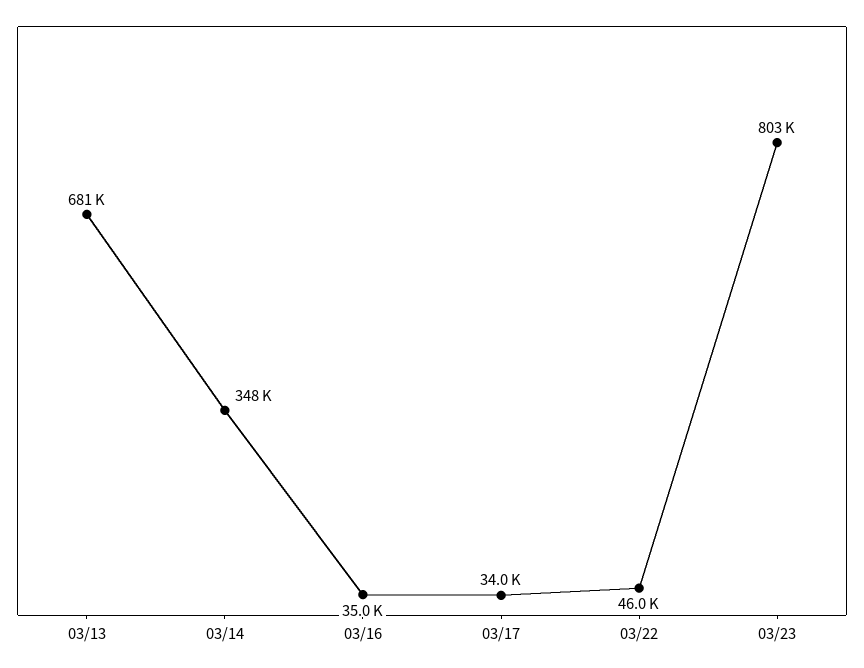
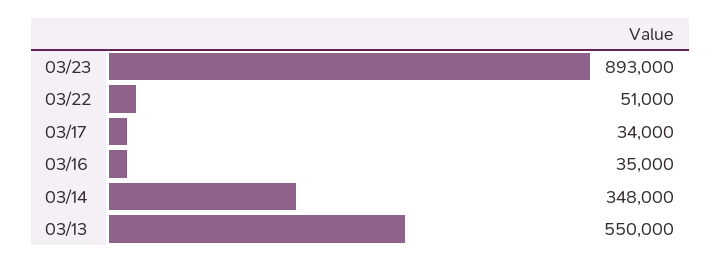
03/13: 681000 -> 550000
03/22: 46000 -> 51000
03/23: 803000 -> 893000

